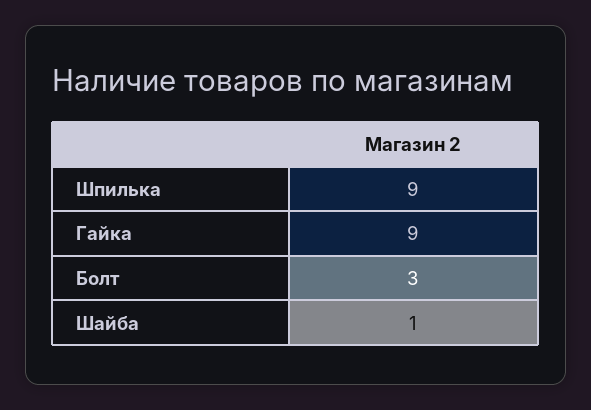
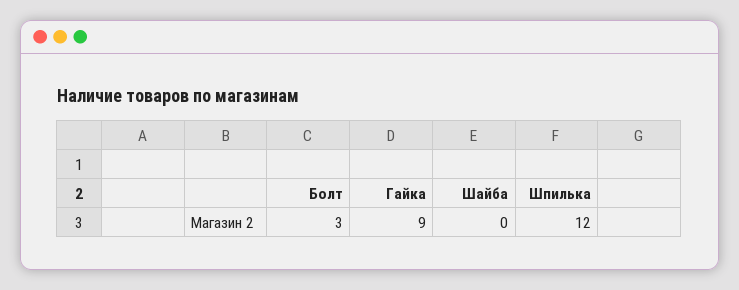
Шпилька: 9 -> 12
Шайба: 1 -> 0

